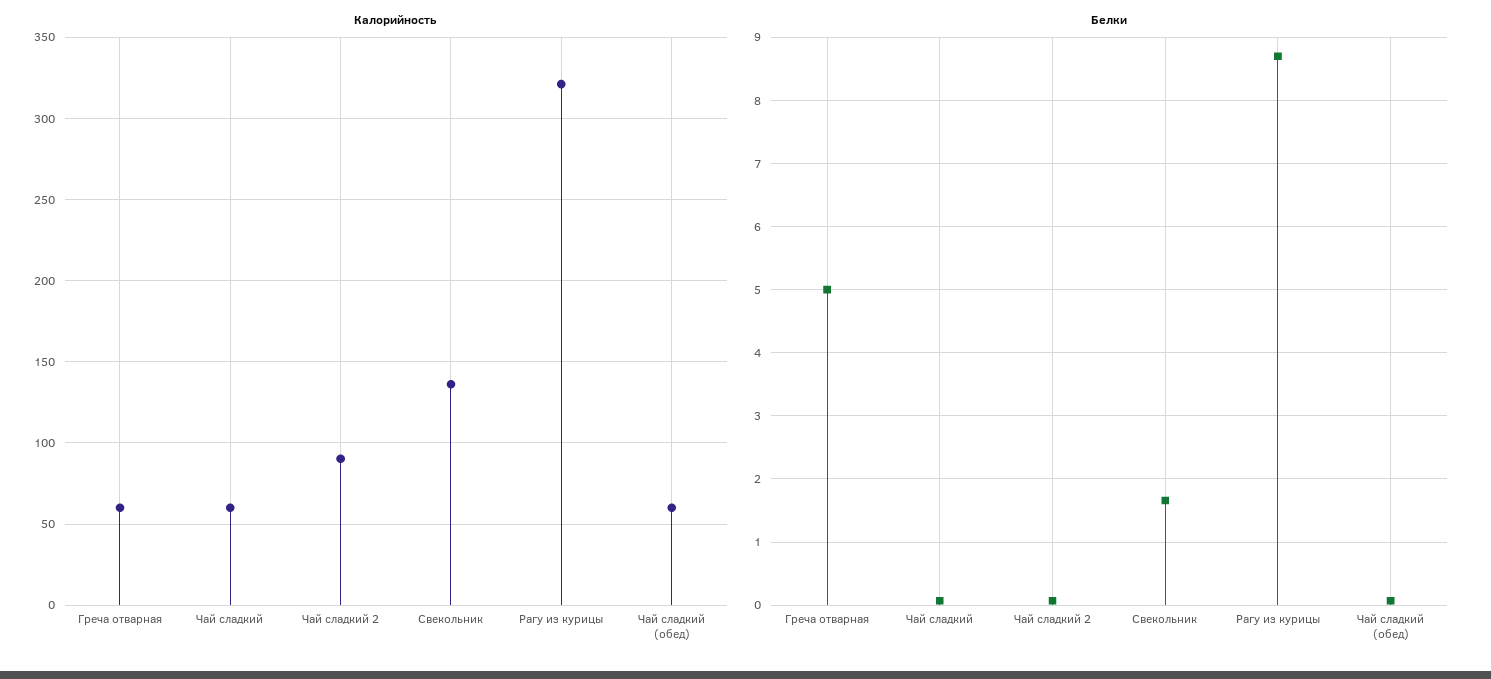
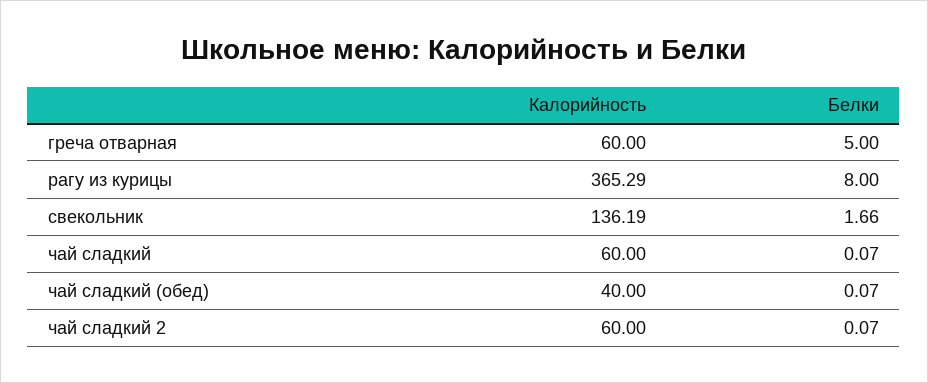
Калорийность, Чай сладкий 2: 90 -> 60
Калорийность, Рагу из курицы: 320 -> 365.29
Калорийность, Чай сладкий (обед): 60 -> 40
Белки, Рагу из курицы: 8.7 -> 8

